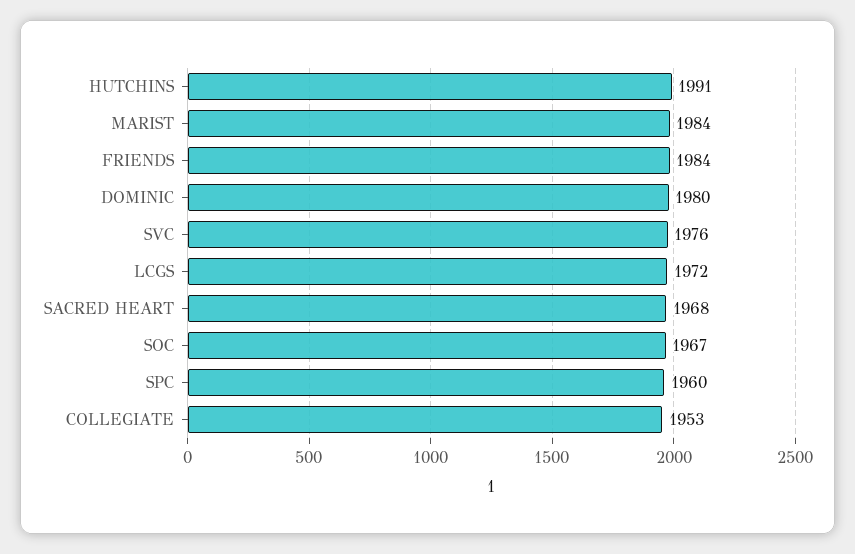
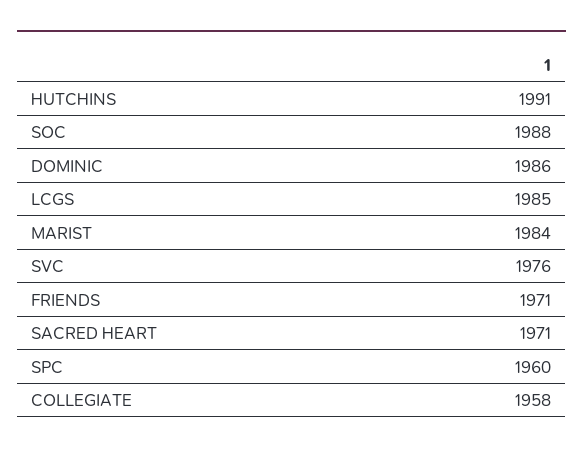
FRIENDS: 1984 -> 1971
DOMINIC: 1980 -> 1986
LCGS: 1972 -> 1985
SACRED HEART: 1968 -> 1971
SOC: 1967 -> 1988
COLLEGIATE: 1953 -> 1958

